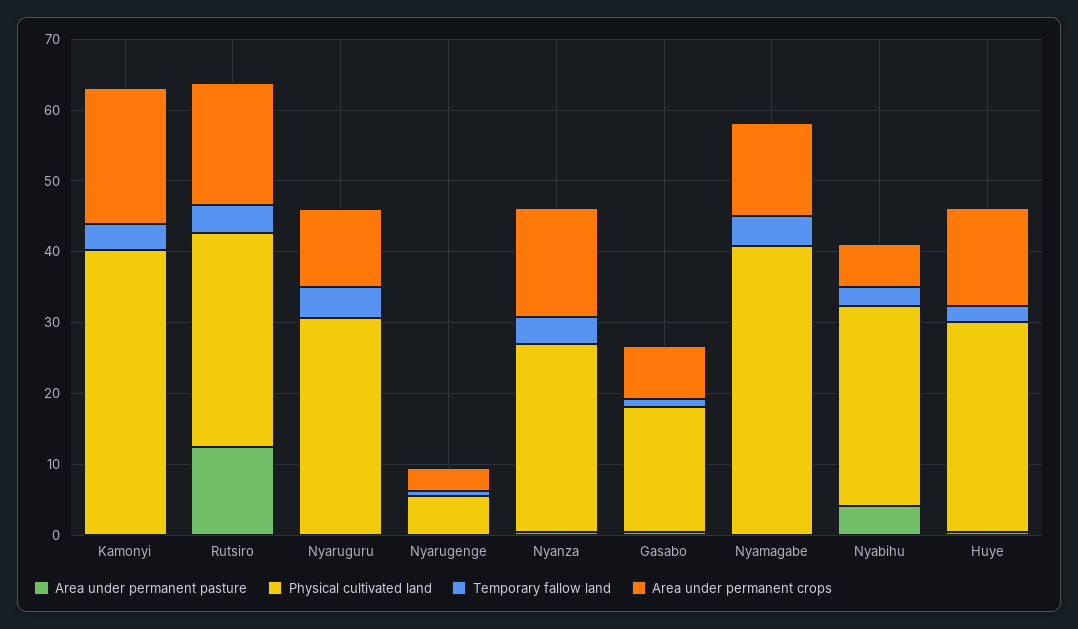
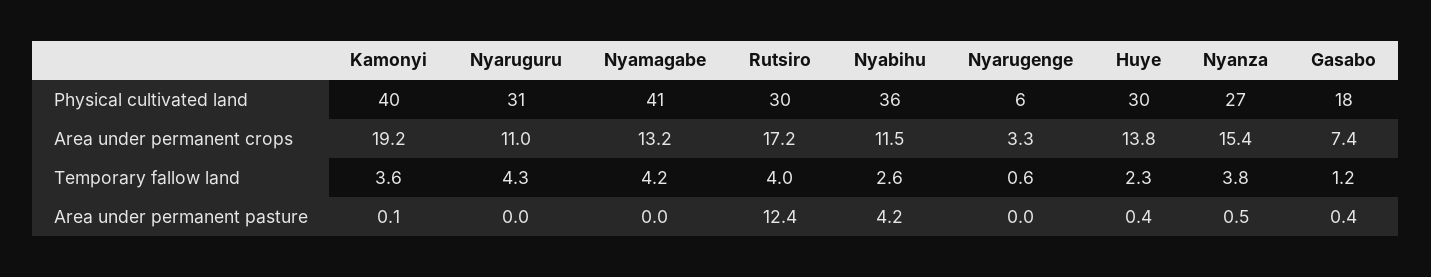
Physical cultivated land, Nyabihu: 28 -> 36
Area under permanent crops, Nyabihu: 6 -> 11.5

